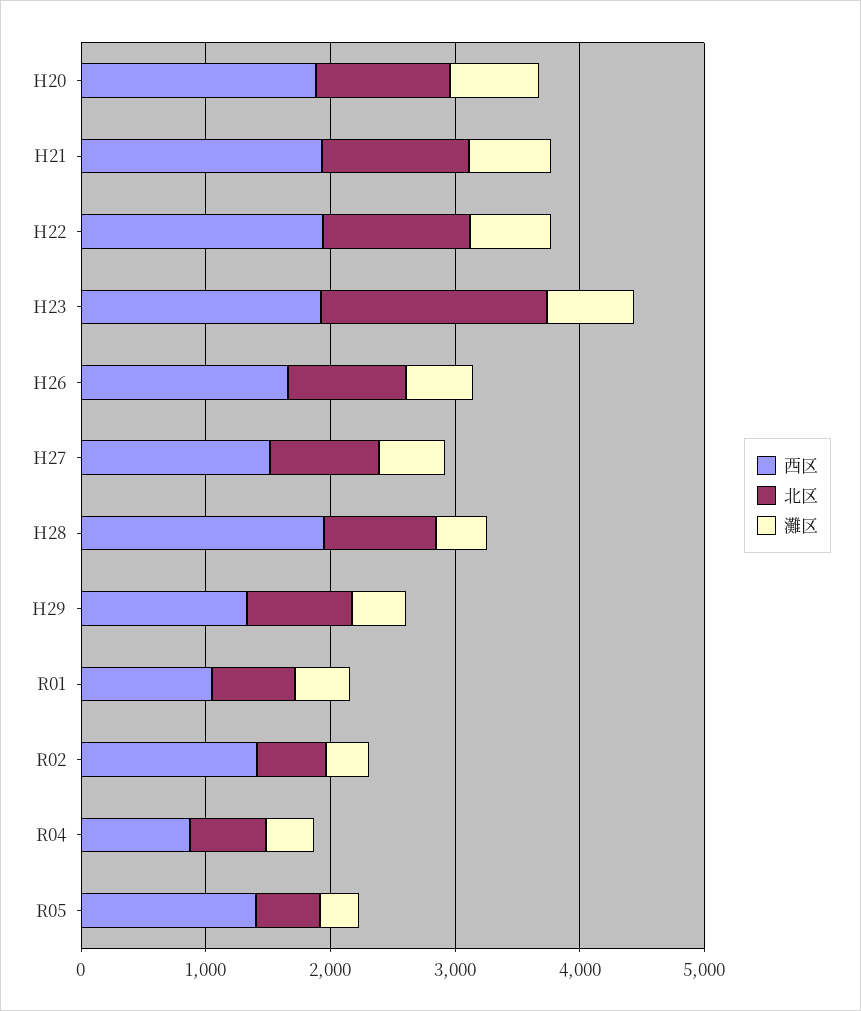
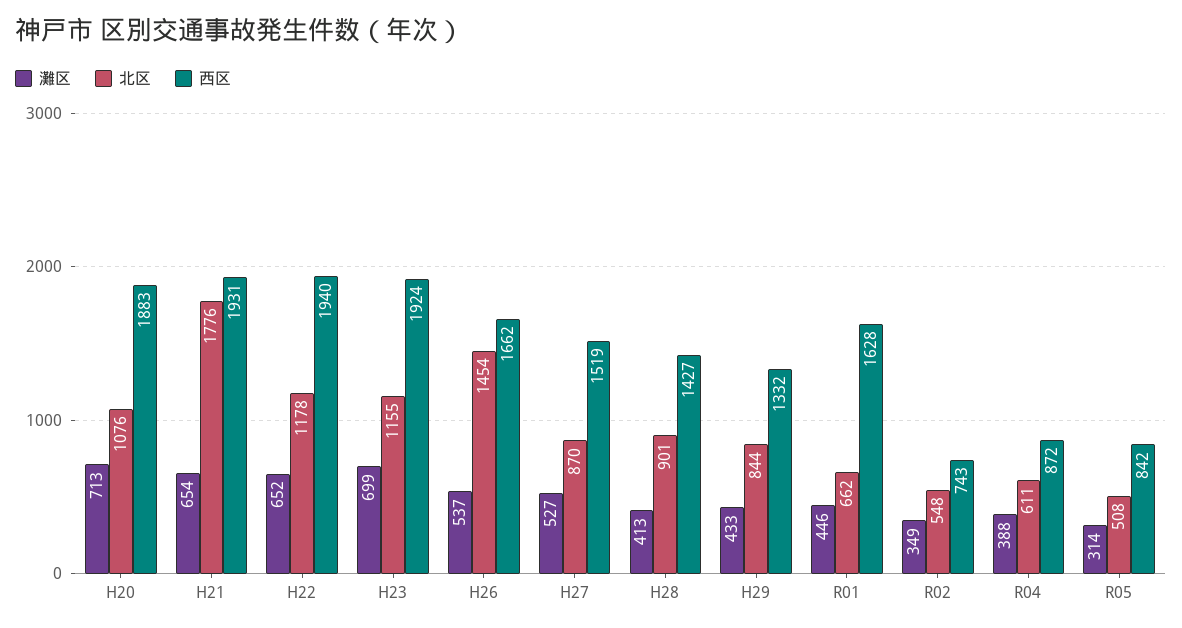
北区, H21: 1200 -> 1776
北区, H23: 1800 -> 1155
北区, H26: 1000 -> 1454
西区, H28: 2000 -> 1427
西区, R01: 1000 -> 1628
西区, R02: 1400 -> 743
西区, R05: 1400 -> 842

